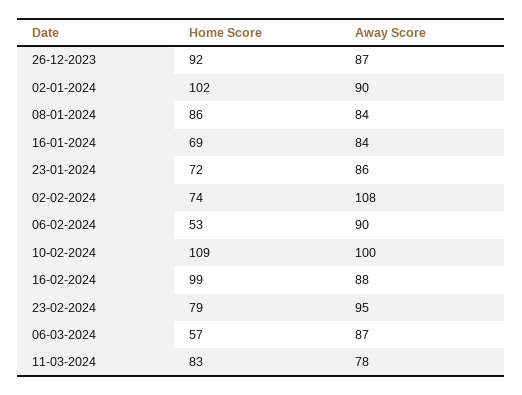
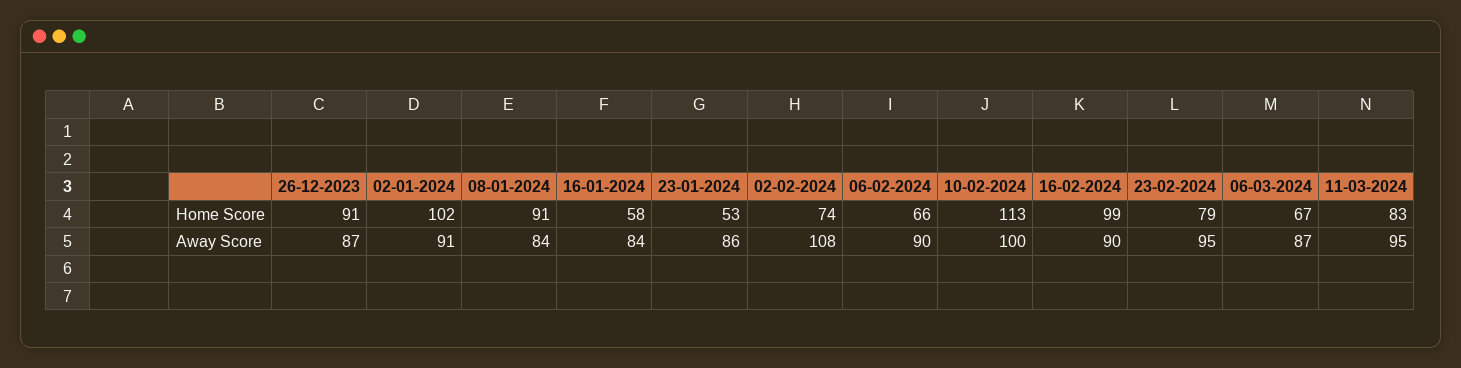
Home Score, 26-12-2023: 92 -> 91
Away Score, 02-01-2024: 90 -> 91
Home Score, 08-01-2024: 86 -> 91
Home Score, 16-01-2024: 69 -> 58
Home Score, 23-01-2024: 72 -> 53
Home Score, 06-02-2024: 53 -> 66
Home Score, 10-02-2024: 109 -> 113
Away Score, 16-02-2024: 88 -> 90
Home Score, 06-03-2024: 57 -> 67
Away Score, 11-03-2024: 78 -> 95

